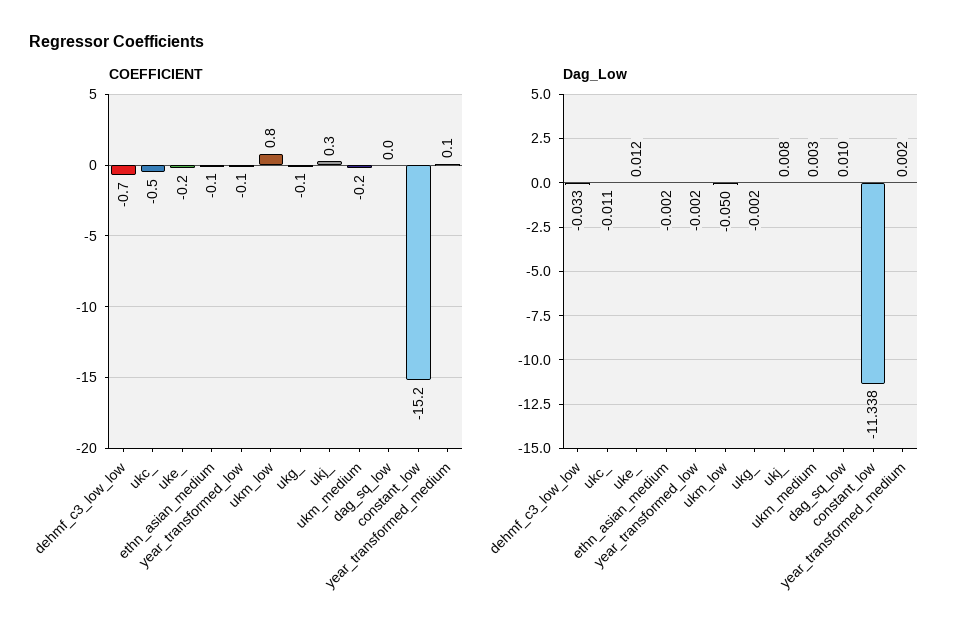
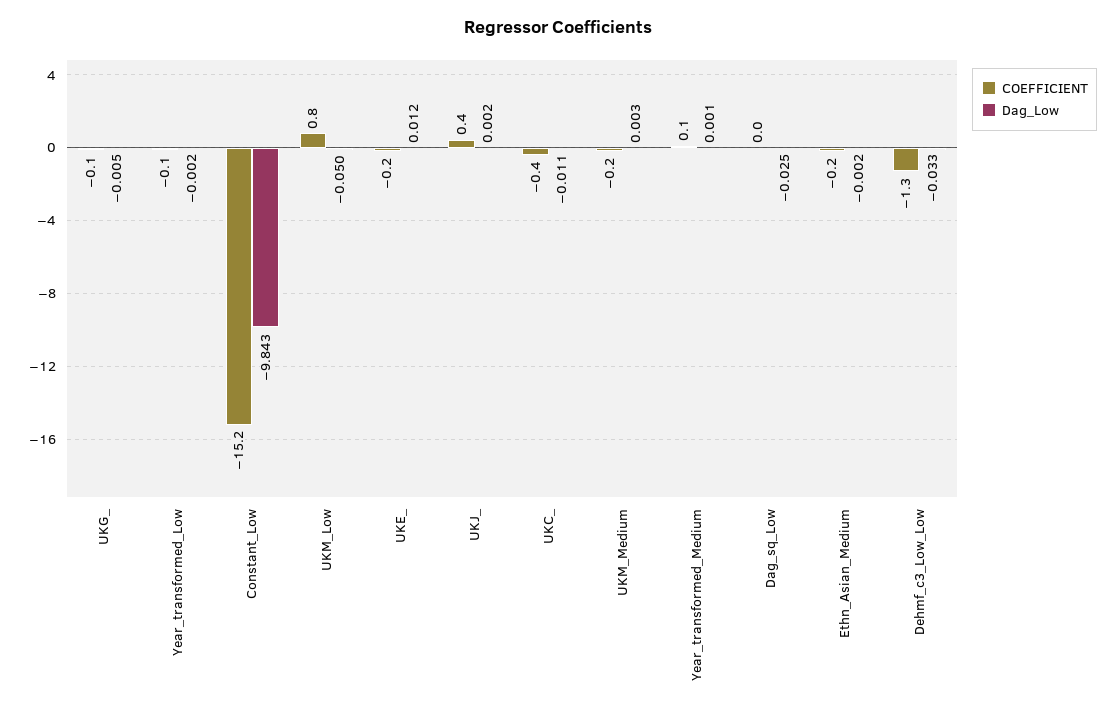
COEFFICIENT, dehmf_c3_low_low: -0.7 -> -1.3
COEFFICIENT, ukc_: -0.5 -> -0.4
COEFFICIENT, ethn_asian_medium: -0.1 -> -0.2
COEFFICIENT, ukj_: 0.3 -> 0.4
Dag_Low, ukg_: -0.002 -> -0.005
Dag_Low, ukj_: 0.008 -> 0.002
Dag_Low, dag_sq_low: 0.01 -> -0.025
Dag_Low, constant_low: -11.338 -> -9.843
Dag_Low, year_transformed_medium: 0.002 -> 0.001

